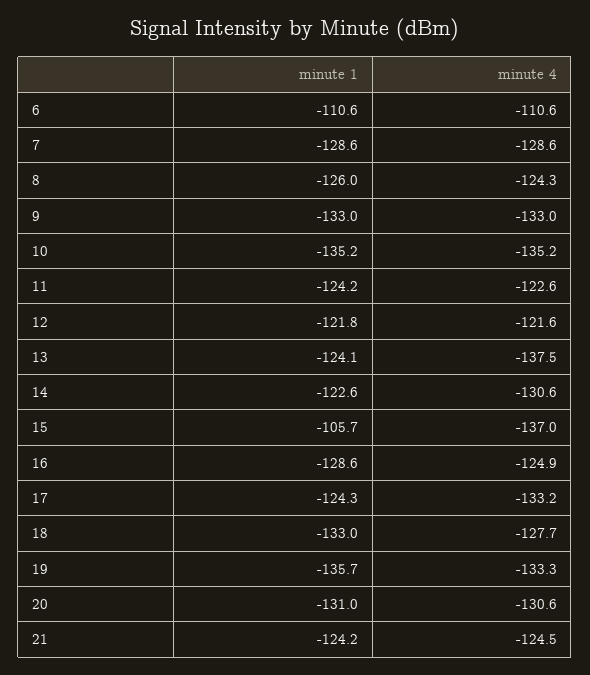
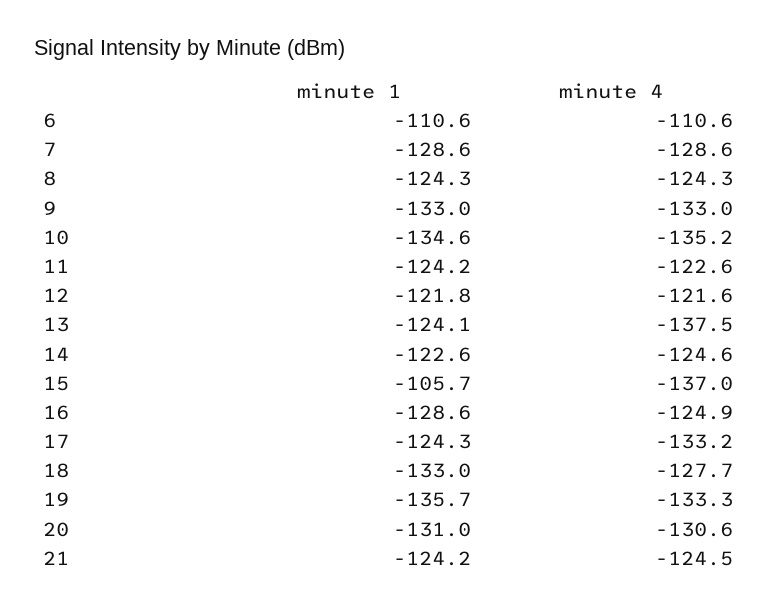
minute 1, 8: -126 -> -124.3
minute 1, 10: -135.2 -> -134.6
minute 4, 14: -130.6 -> -124.6

